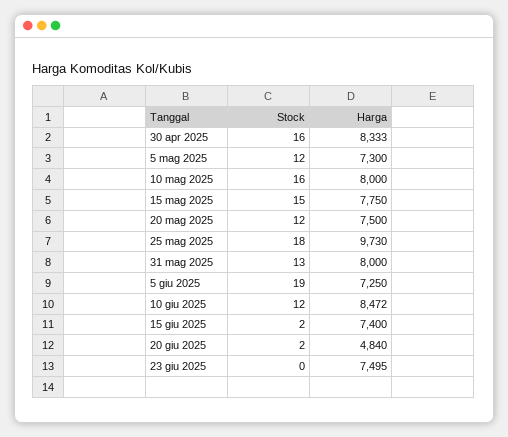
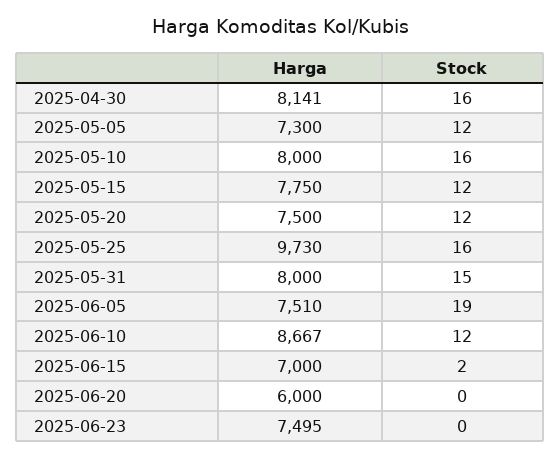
Harga, 30 apr 2025: 8333 -> 8141
Stock, 15 mag 2025: 15 -> 12
Stock, 25 mag 2025: 18 -> 16
Stock, 31 mag 2025: 13 -> 15
Harga, 5 giu 2025: 7250 -> 7510
Harga, 10 giu 2025: 8472 -> 8667
Harga, 15 giu 2025: 7400 -> 7000
Stock, 20 giu 2025: 2 -> 0
Harga, 20 giu 2025: 4840 -> 6000

